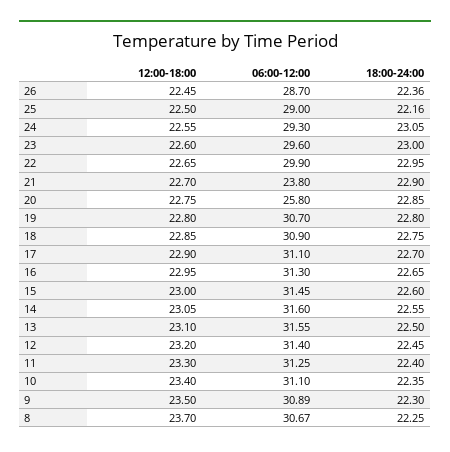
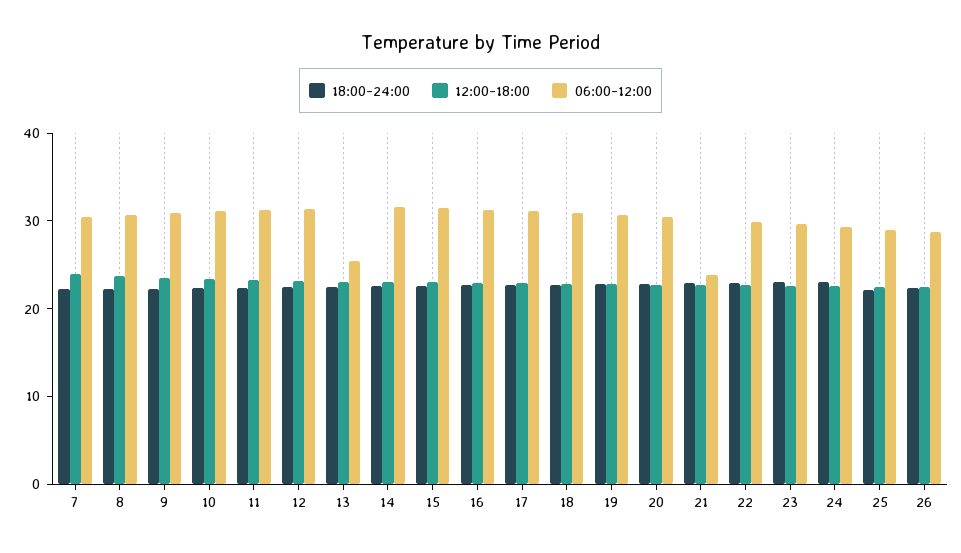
06:00-12:00, 20: 25.8 -> 30
06:00-12:00, 13: 31.55 -> 26
18:00-24:00, 7: none -> 22
12:00-18:00, 7: none -> 24
06:00-12:00, 7: none -> 30

